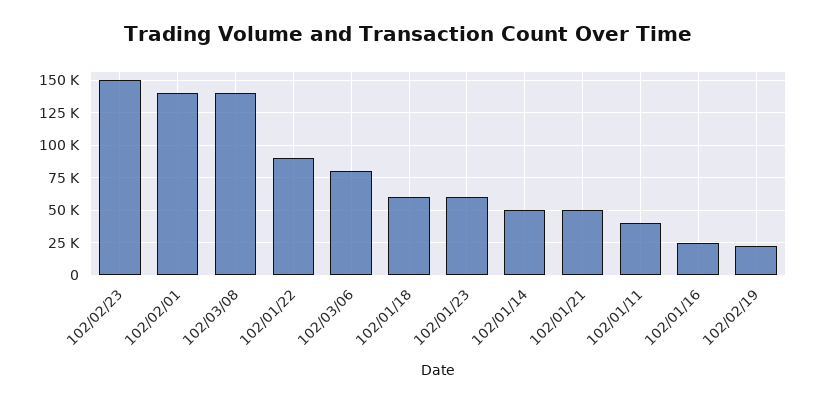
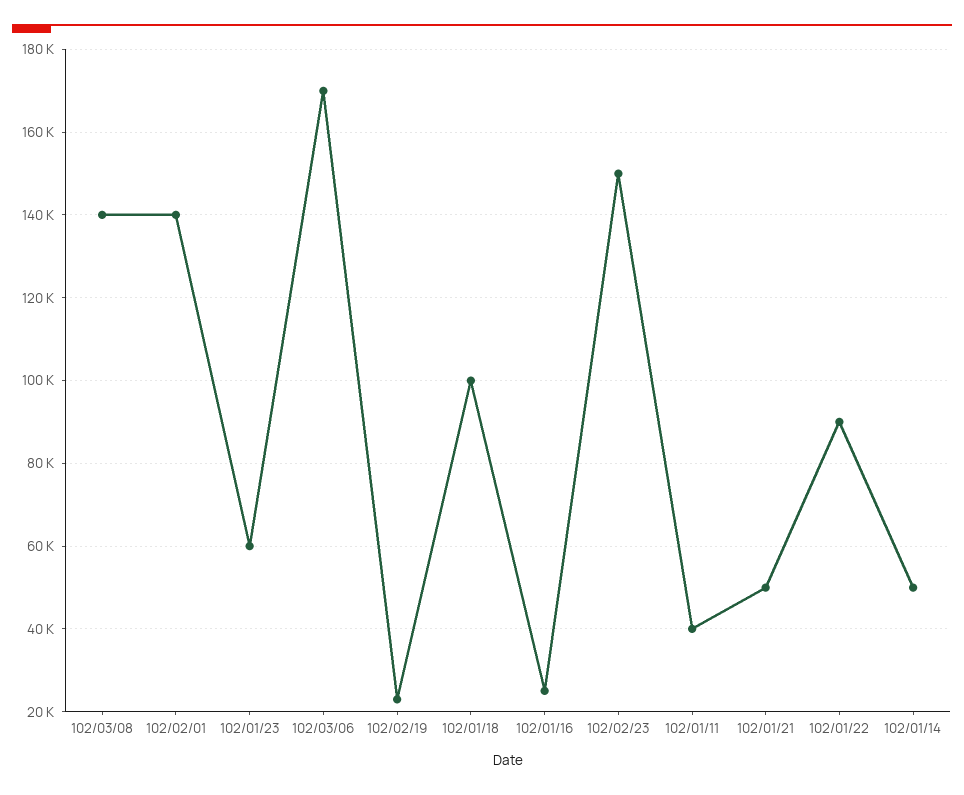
102/03/06: 80000 -> 170000
102/01/18: 60000 -> 100000

